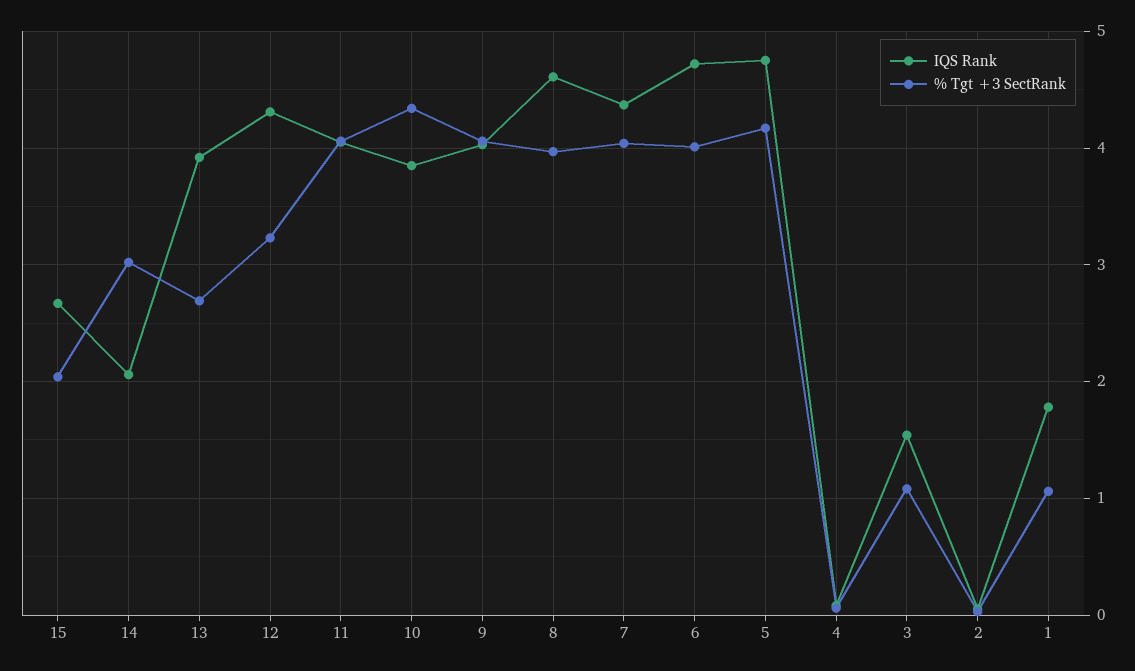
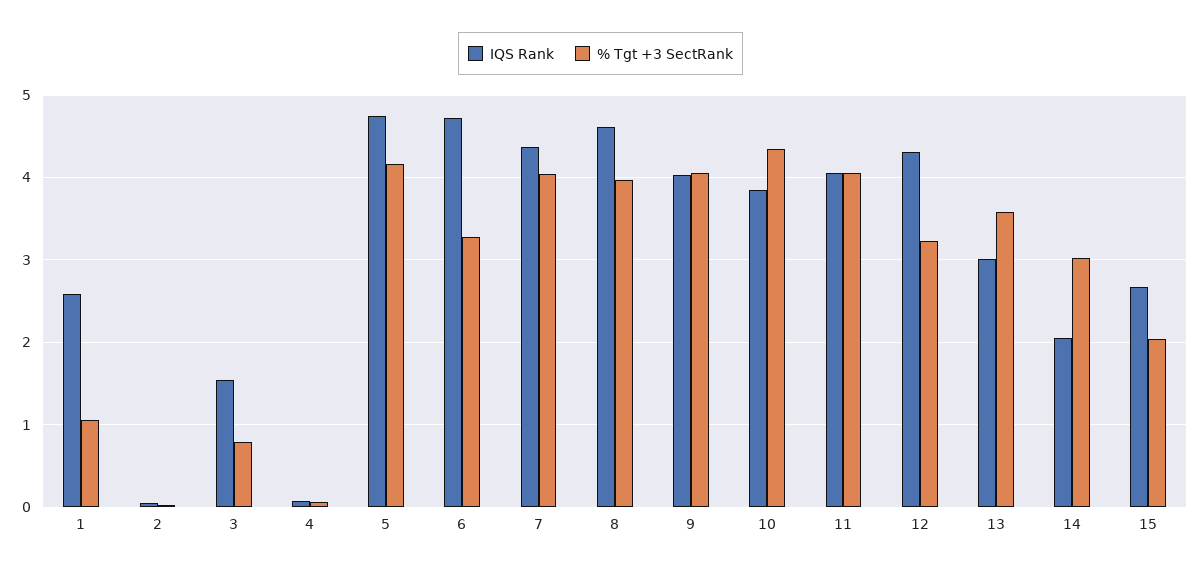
IQS Rank, 13: 3.9 -> 3
% Tgt +3 SectRank, 13: 2.7 -> 3.6
% Tgt +3 SectRank, 6: 4 -> 3.3
% Tgt +3 SectRank, 3: 1.1 -> 0.8
IQS Rank, 1: 1.8 -> 2.6

